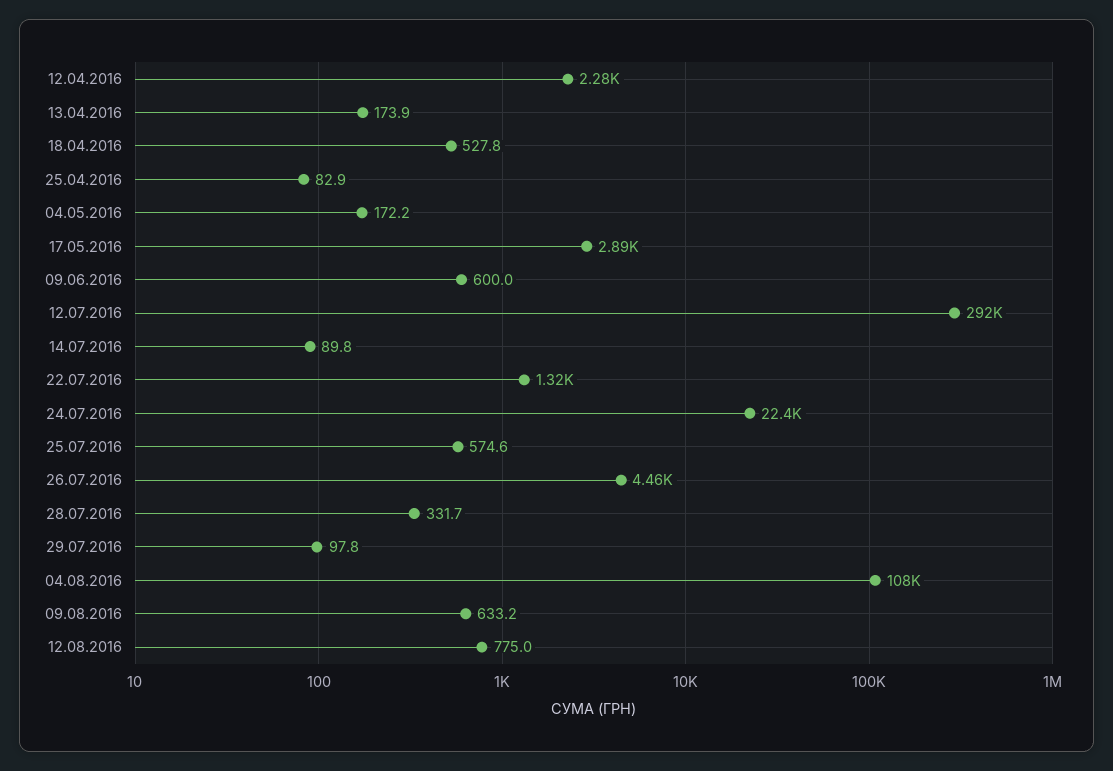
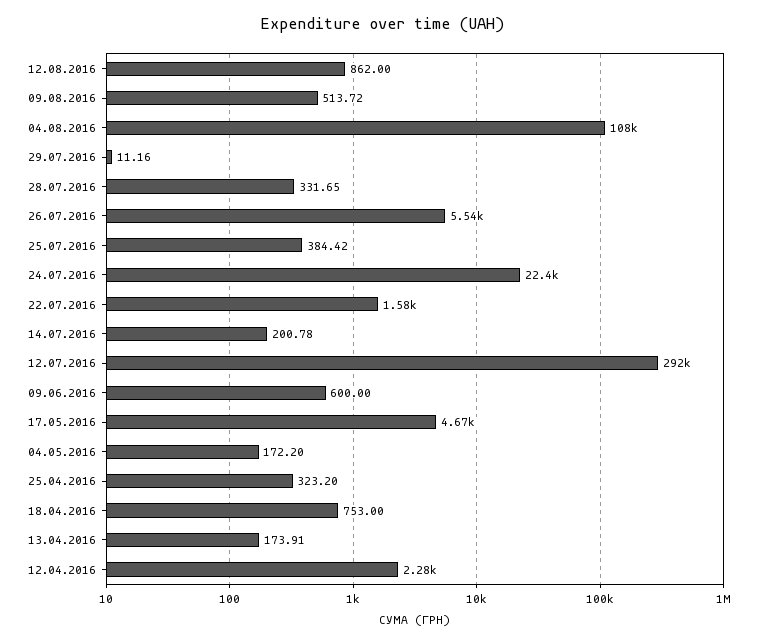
18.04.2016: 527.8 -> 753
25.04.2016: 82.9 -> 323.2
17.05.2016: 2890 -> 4670
14.07.2016: 89.8 -> 200.78
22.07.2016: 1320 -> 1580
25.07.2016: 574.6 -> 384.42
26.07.2016: 4460 -> 5540
29.07.2016: 97.8 -> 11.16
09.08.2016: 633.2 -> 513.72
12.08.2016: 775 -> 862

